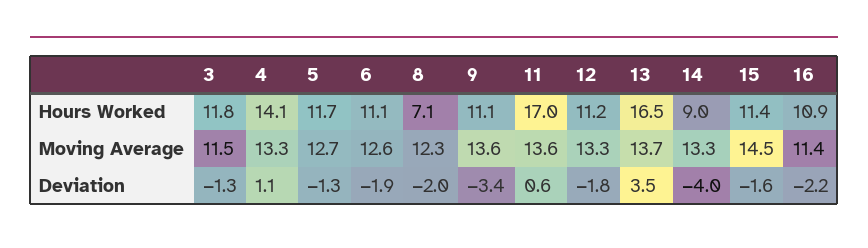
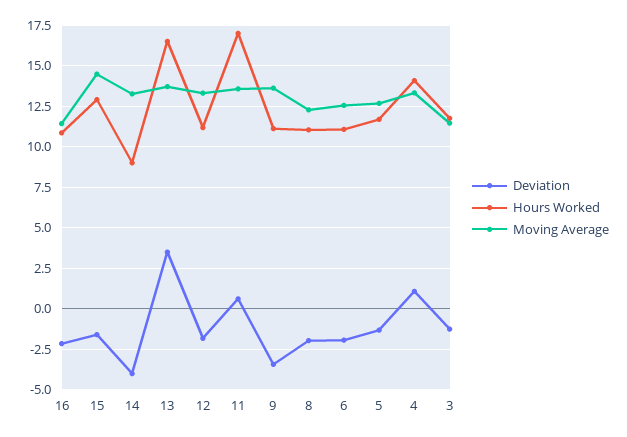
Hours Worked, 8: 7.1 -> 11
Hours Worked, 15: 11.4 -> 13

